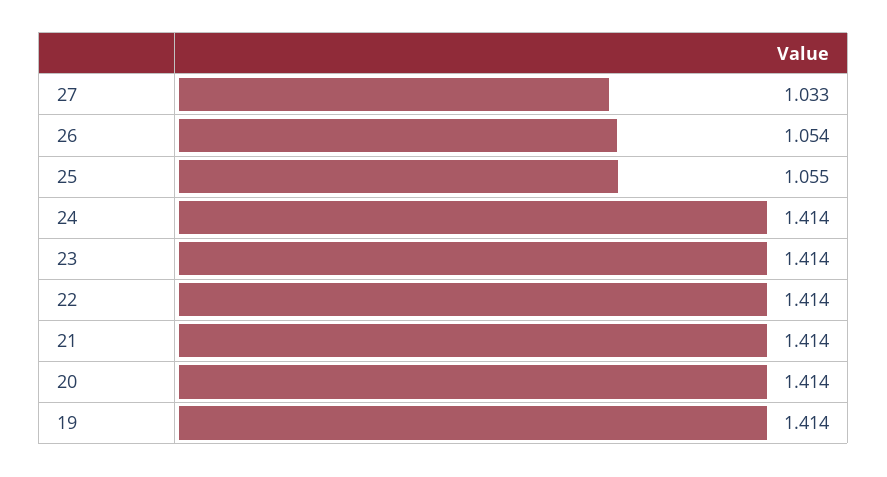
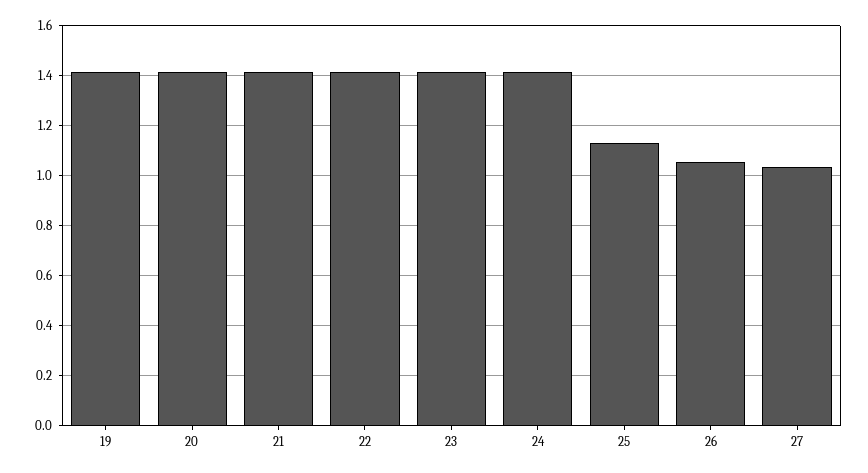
25: 1.055 -> 1.125

